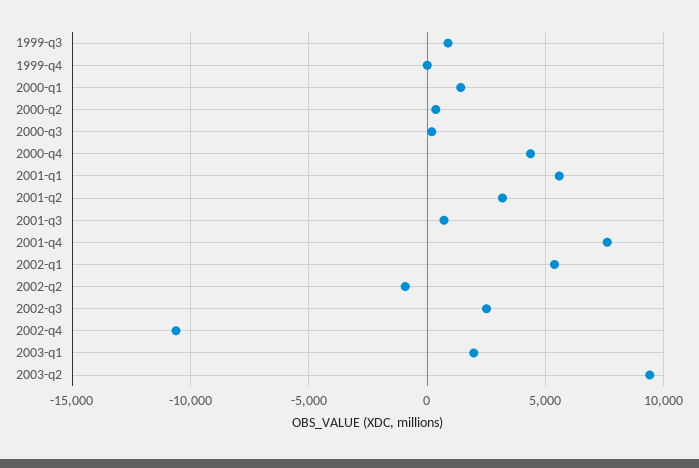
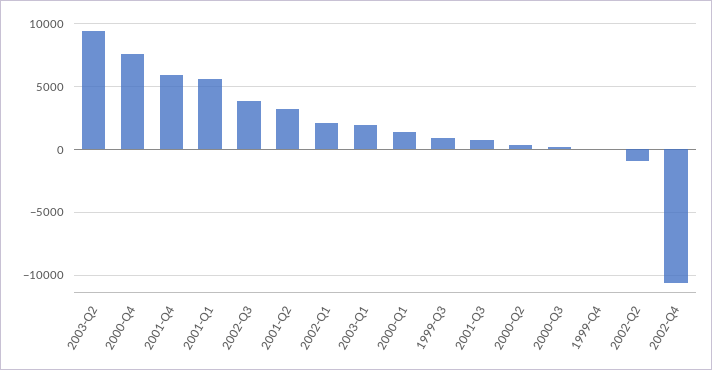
2000-q4: 4500 -> 7500
2001-q4: 7500 -> 6000
2002-q1: 5500 -> 2000
2002-q3: 2500 -> 4000

